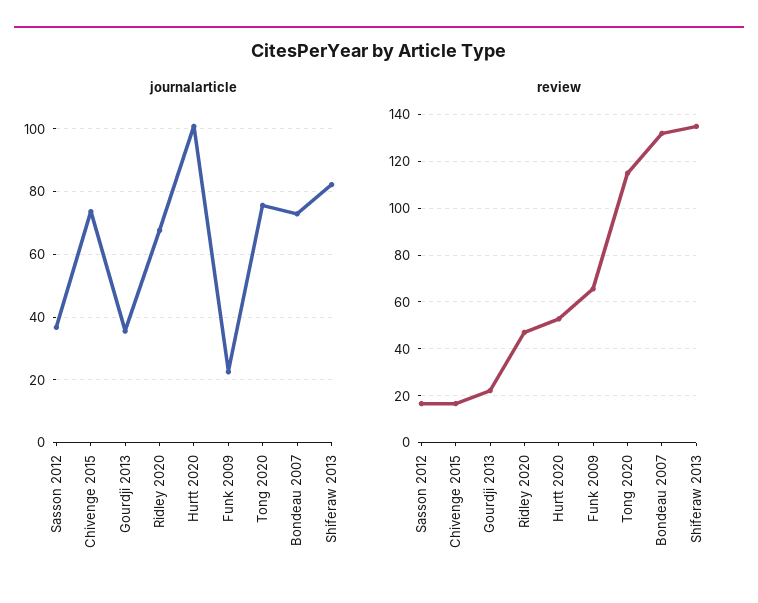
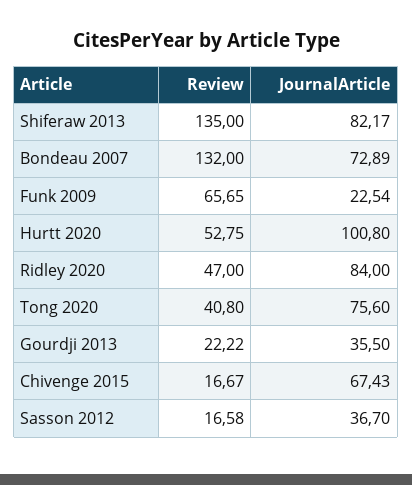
journalarticle, Chivenge 2015: 74 -> 67.43
journalarticle, Ridley 2020: 68 -> 84
review, Tong 2020: 115 -> 40.8

